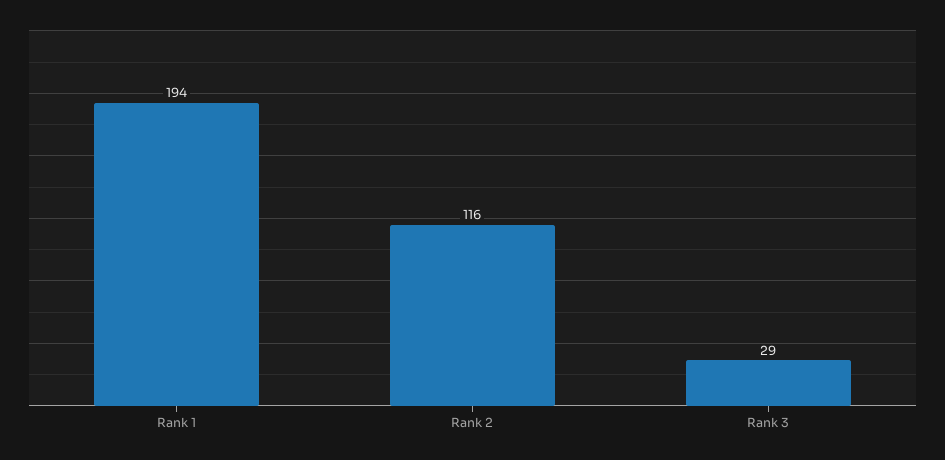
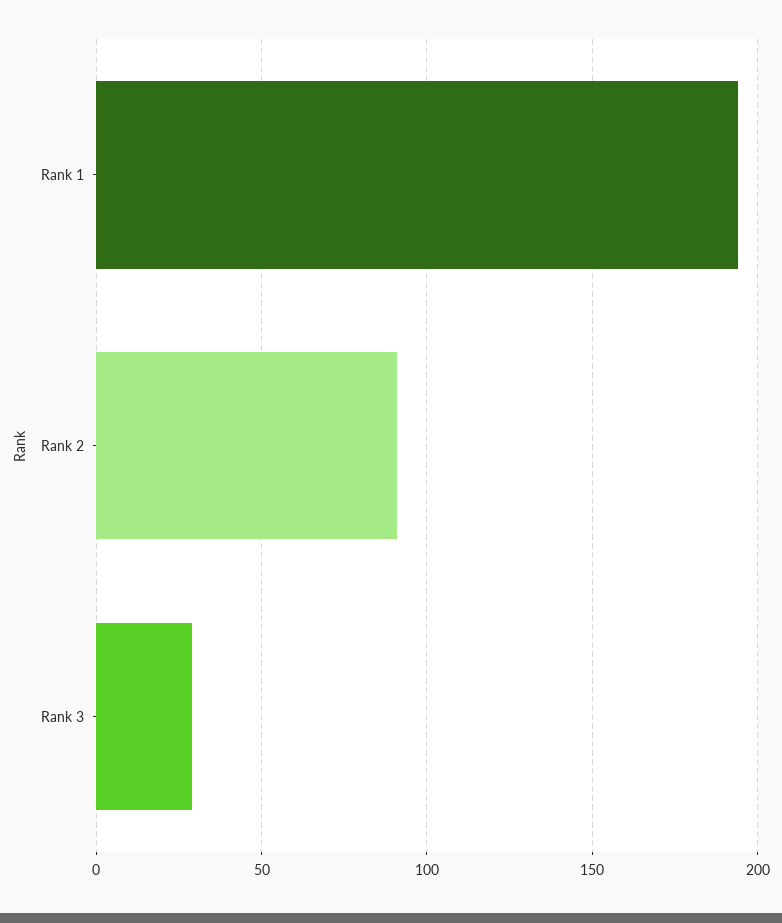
Rank 2: 116 -> 90

